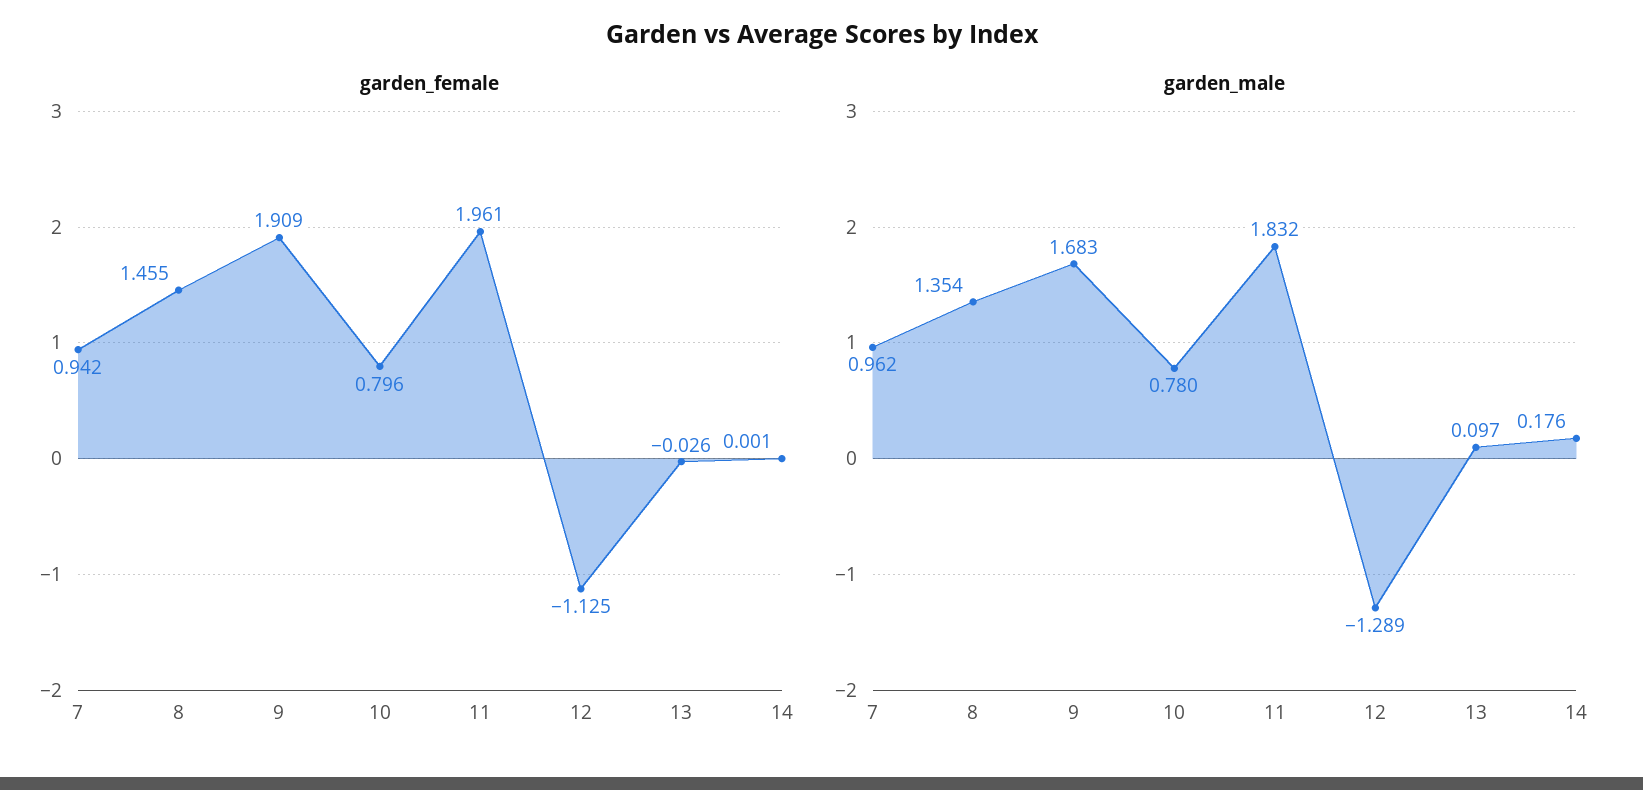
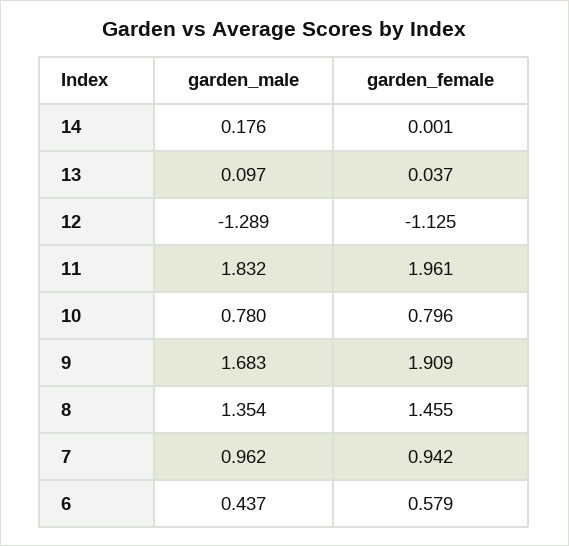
garden_female, 13: -0.026 -> 0.037
garden_male, 6: none -> 0.437
garden_female, 6: none -> 0.579

